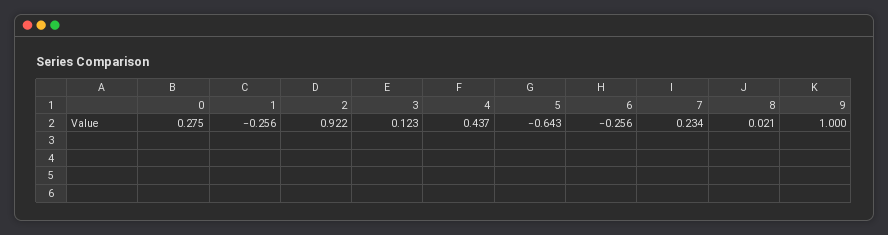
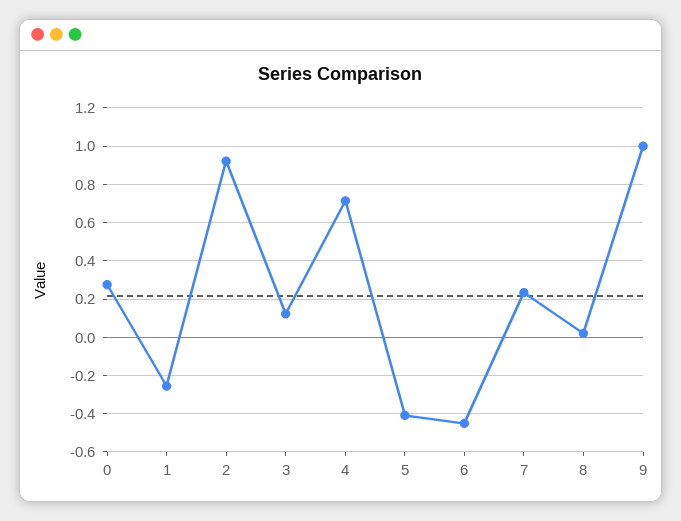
4: 0.437 -> 0.7
5: -0.643 -> -0.4
6: -0.256 -> -0.45

